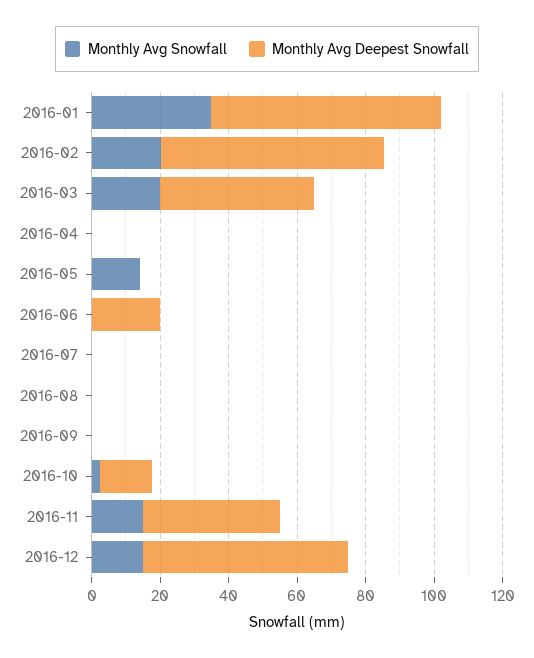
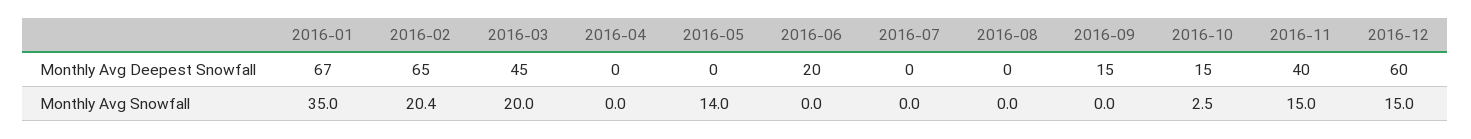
Monthly Avg Deepest Snowfall, 2016-09: 0 -> 15

